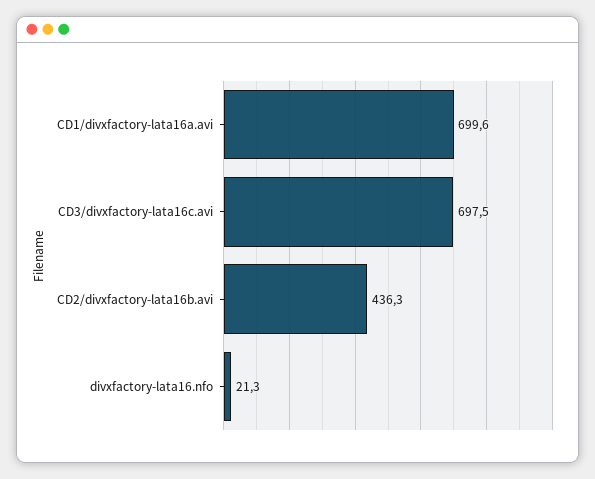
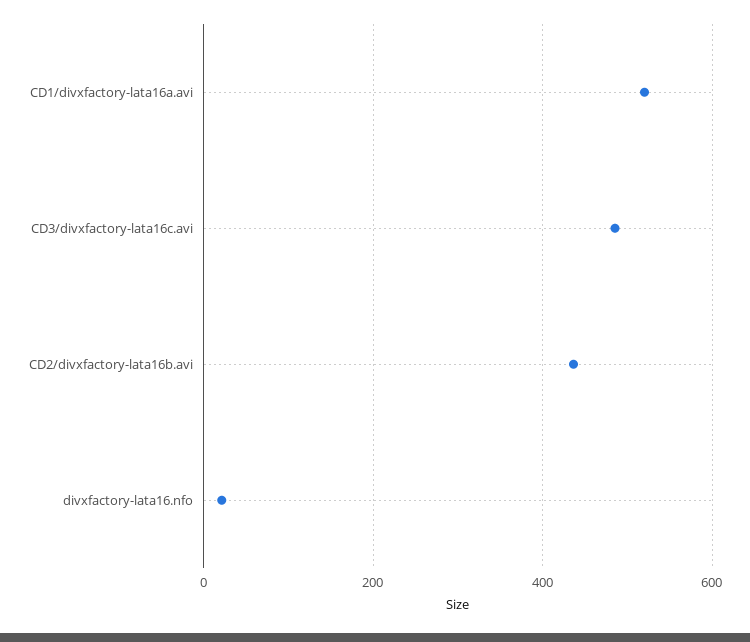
CD1/divxfactory-lata16a.avi: 699.6 -> 520
CD3/divxfactory-lata16c.avi: 697.5 -> 480

